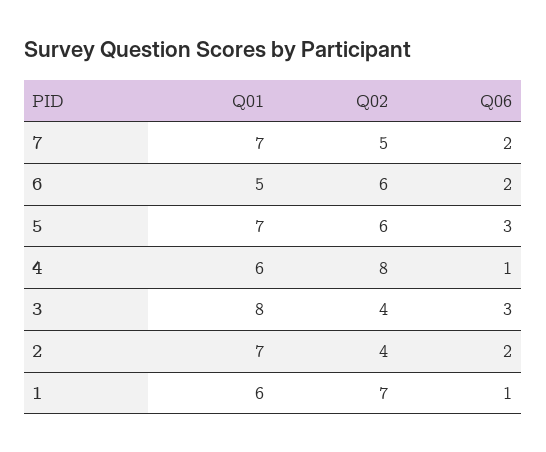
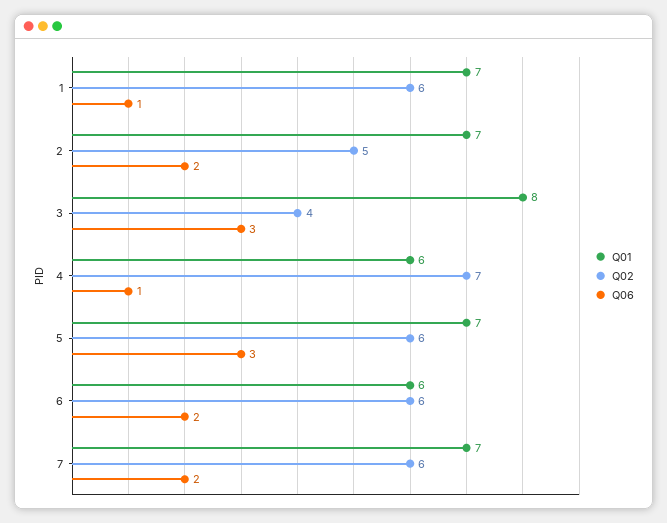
Q02, 7: 5 -> 6
Q01, 6: 5 -> 6
Q02, 4: 8 -> 7
Q02, 2: 4 -> 5
Q01, 1: 6 -> 7
Q02, 1: 7 -> 6

